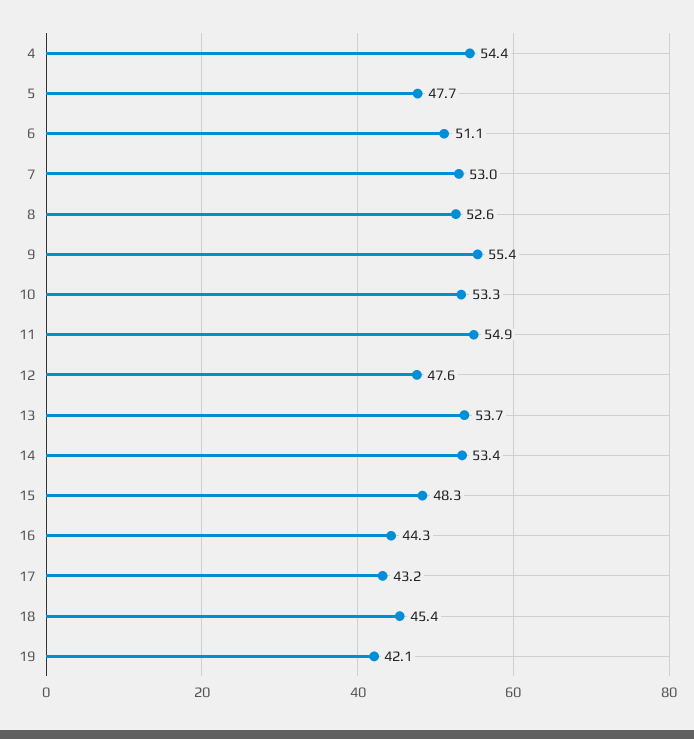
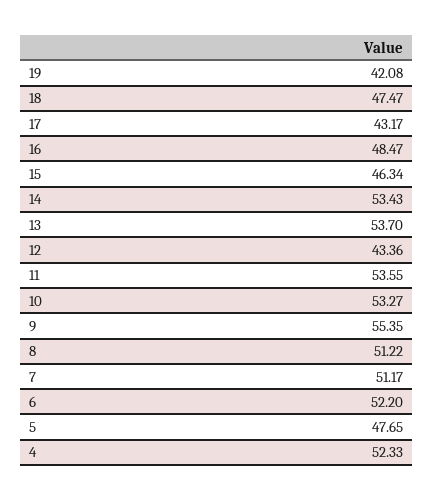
4: 54.4 -> 52.33
6: 51.1 -> 52.2
7: 53 -> 51.17
8: 52.6 -> 51.22
11: 54.9 -> 53.55
12: 47.6 -> 43.36
15: 48.3 -> 46.34
16: 44.3 -> 48.47
18: 45.4 -> 47.47

